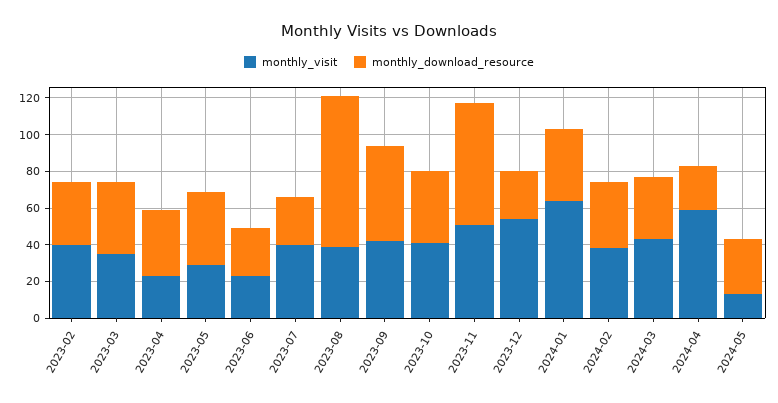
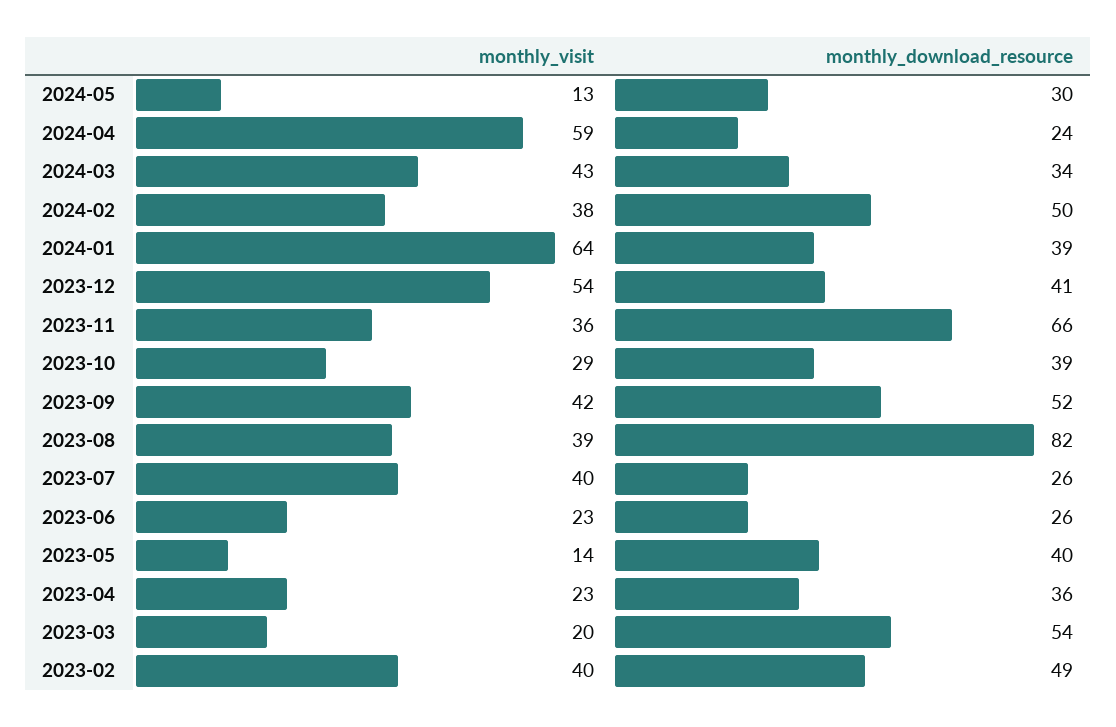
monthly_download_resource, 2023-02: 35 -> 49
monthly_visit, 2023-03: 35 -> 20
monthly_download_resource, 2023-03: 40 -> 54
monthly_visit, 2023-05: 30 -> 14
monthly_visit, 2023-10: 40 -> 29
monthly_visit, 2023-11: 50 -> 36
monthly_download_resource, 2023-12: 25 -> 41
monthly_download_resource, 2024-02: 35 -> 50

